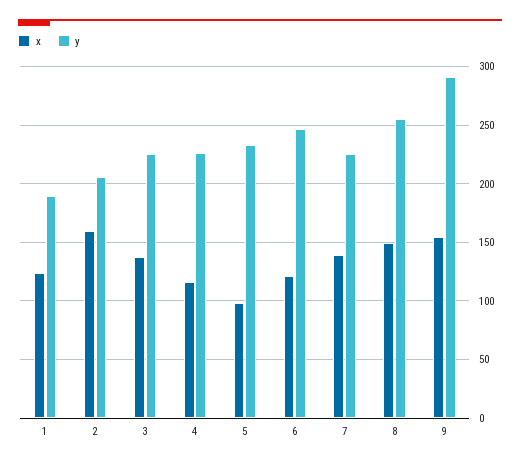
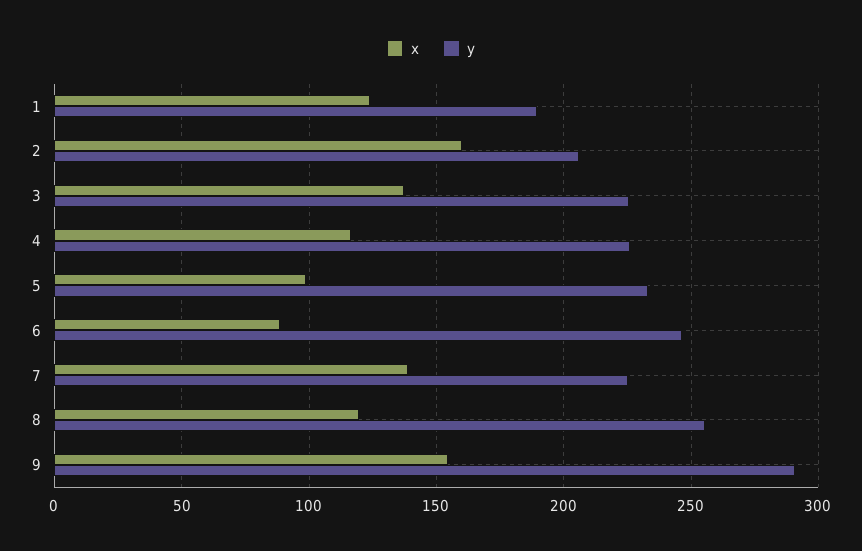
x, 6: 120 -> 90
x, 8: 150 -> 120

